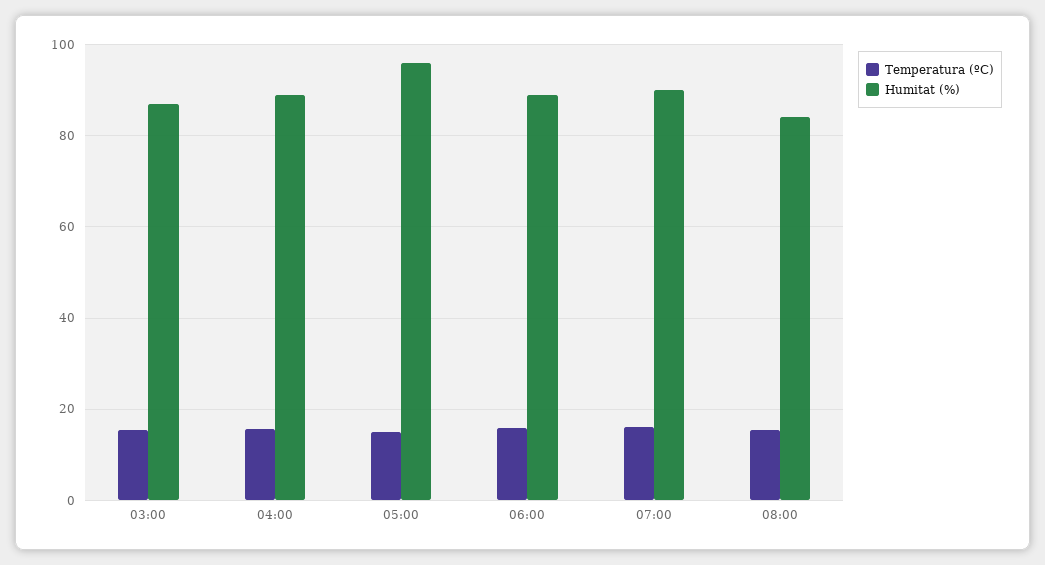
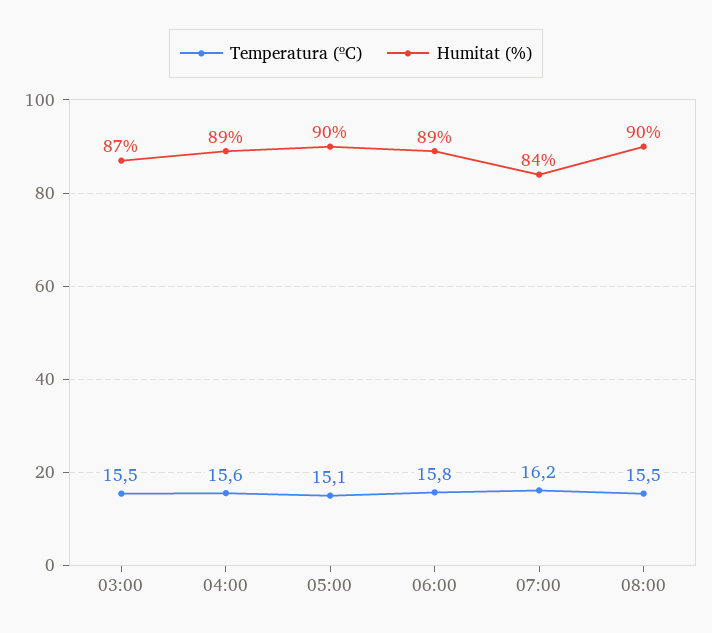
Humitat (%), 05:00: 96 -> 90
Humitat (%), 07:00: 90 -> 84
Humitat (%), 08:00: 84 -> 90

